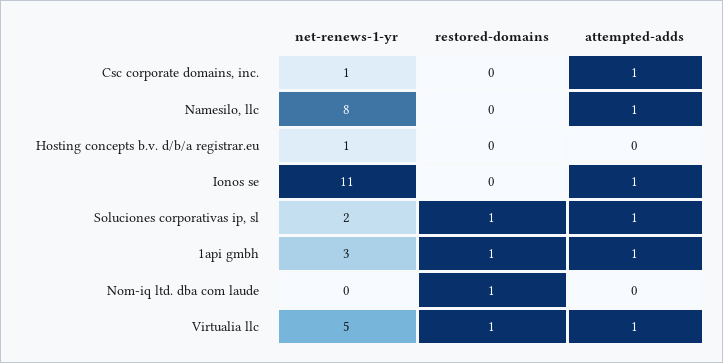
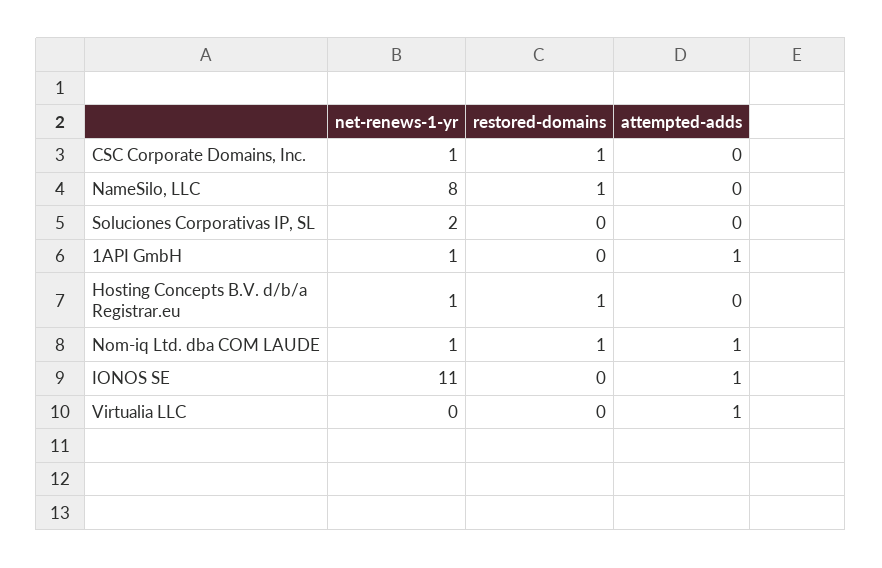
restored-domains, Csc corporate domains, inc.: 0 -> 1
attempted-adds, Csc corporate domains, inc.: 1 -> 0
restored-domains, Namesilo, llc: 0 -> 1
attempted-adds, Namesilo, llc: 1 -> 0
restored-domains, Hosting concepts b.v. d/b/a registrar.eu: 0 -> 1
restored-domains, Soluciones corporativas ip, sl: 1 -> 0
attempted-adds, Soluciones corporativas ip, sl: 1 -> 0
net-renews-1-yr, 1api gmbh: 3 -> 1
restored-domains, 1api gmbh: 1 -> 0
net-renews-1-yr, Nom-iq ltd. dba com laude: 0 -> 1
attempted-adds, Nom-iq ltd. dba com laude: 0 -> 1
net-renews-1-yr, Virtualia llc: 5 -> 0
restored-domains, Virtualia llc: 1 -> 0

